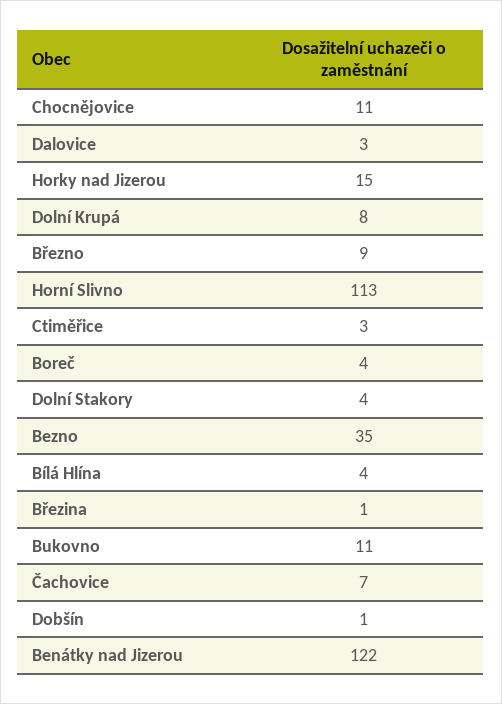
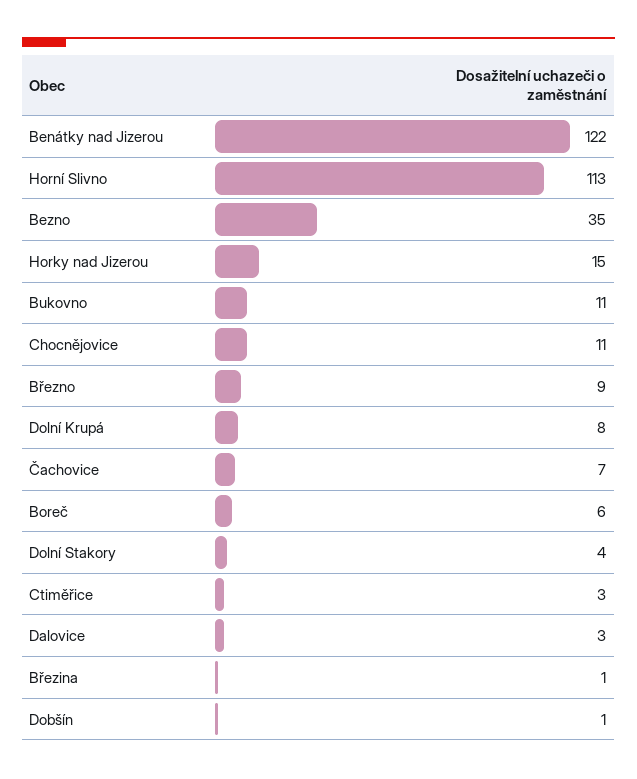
Boreč: 4 -> 6
Bílá Hlína: 4 -> none

